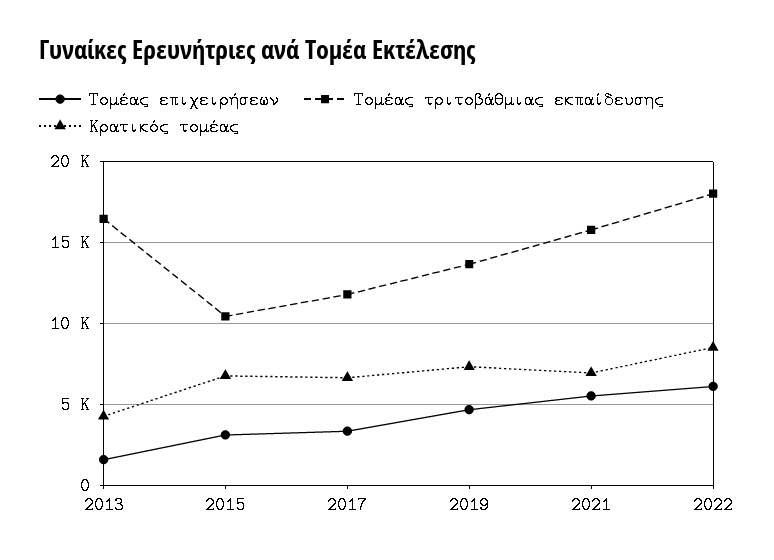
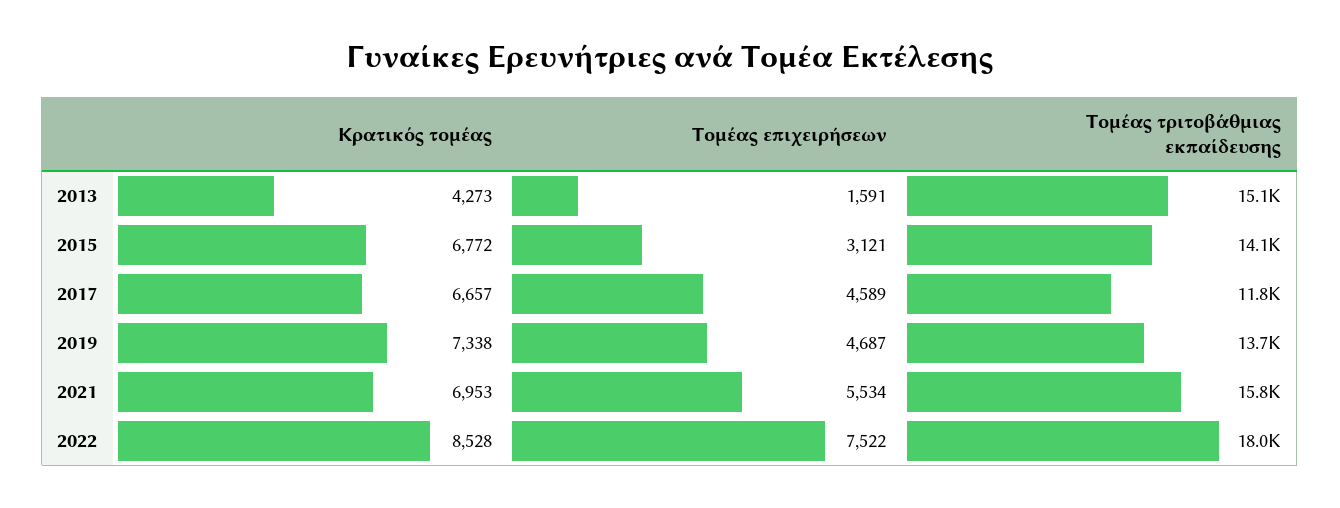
Τομέας τριτοβάθμιας εκπαίδευσης, 2013: 16500 -> 15100
Τομέας τριτοβάθμιας εκπαίδευσης, 2015: 10500 -> 14100
Τομέας επιχειρήσεων, 2017: 3500 -> 4589
Τομέας επιχειρήσεων, 2022: 6000 -> 7522

